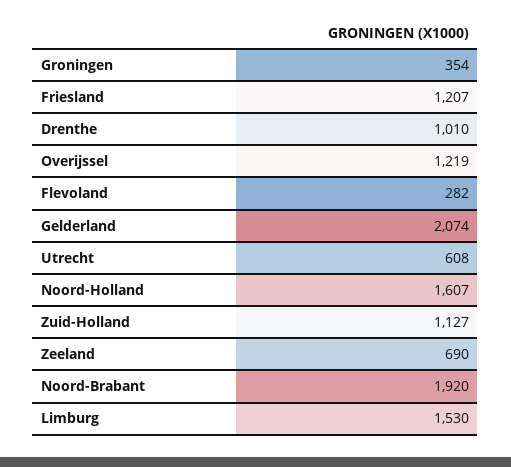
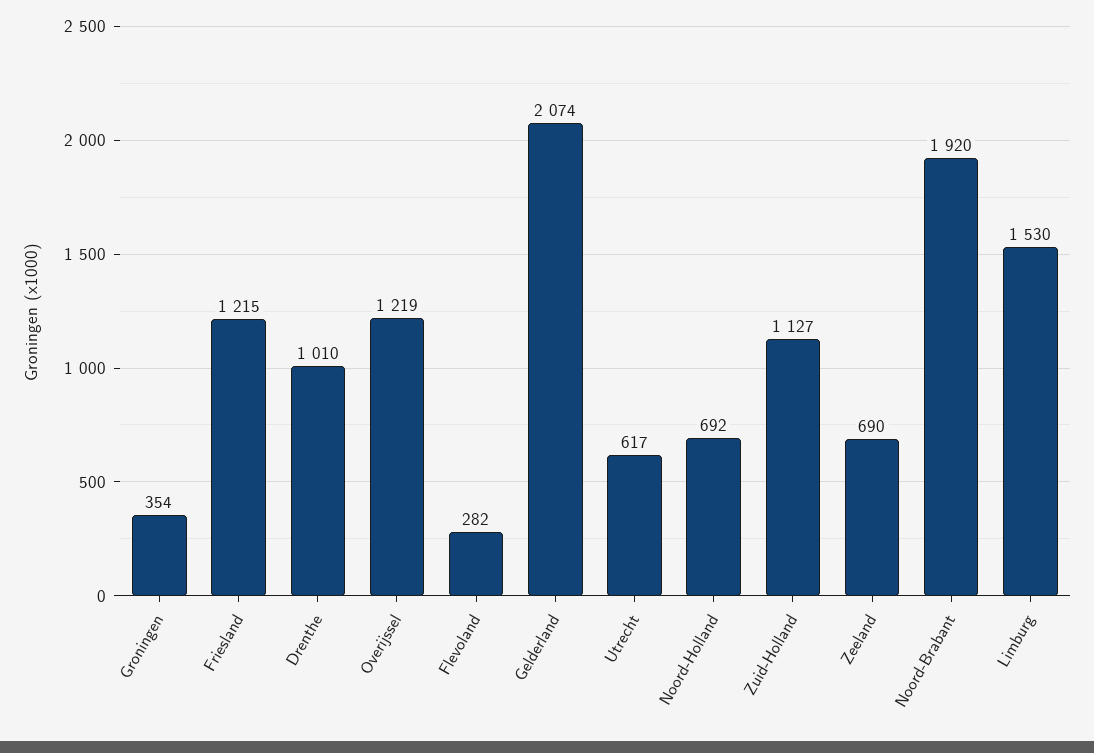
Friesland: 1207 -> 1215
Utrecht: 608 -> 617
Noord-Holland: 1607 -> 692

